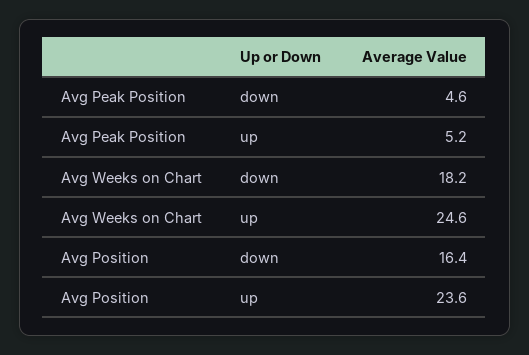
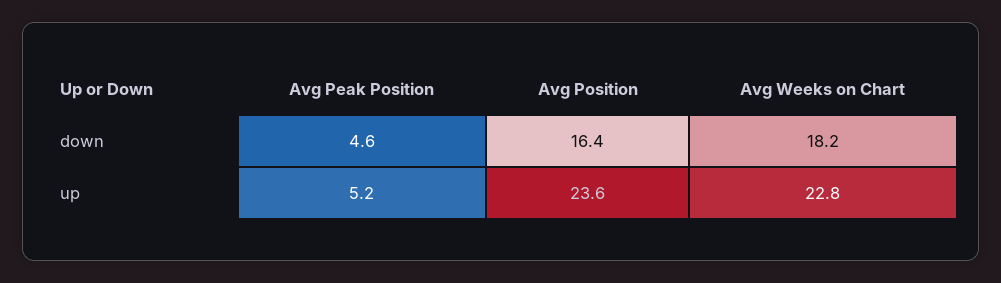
Avg Weeks on Chart, up: 24.6 -> 22.8

